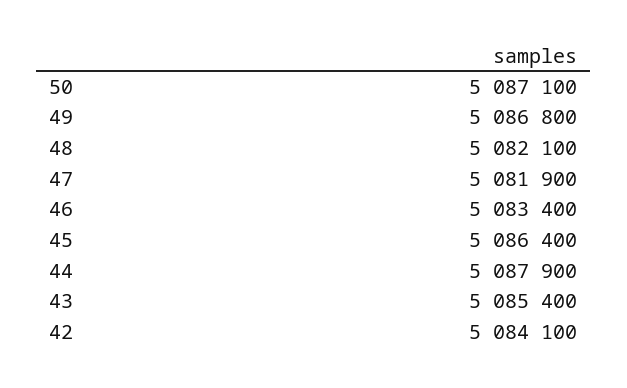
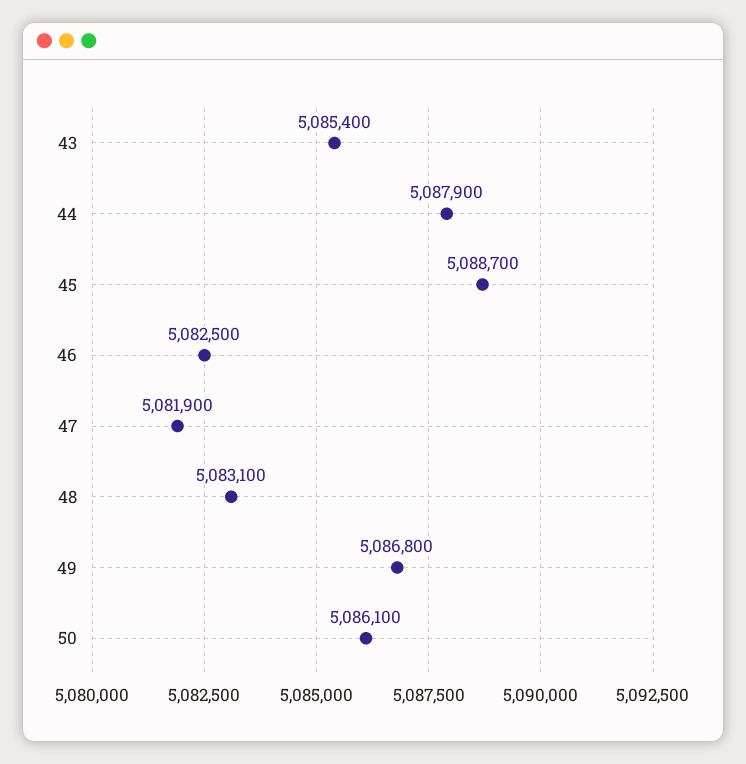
50: 5087100 -> 5086100
48: 5082100 -> 5083100
46: 5083400 -> 5082500
45: 5086400 -> 5088700
42: 5084100 -> none

